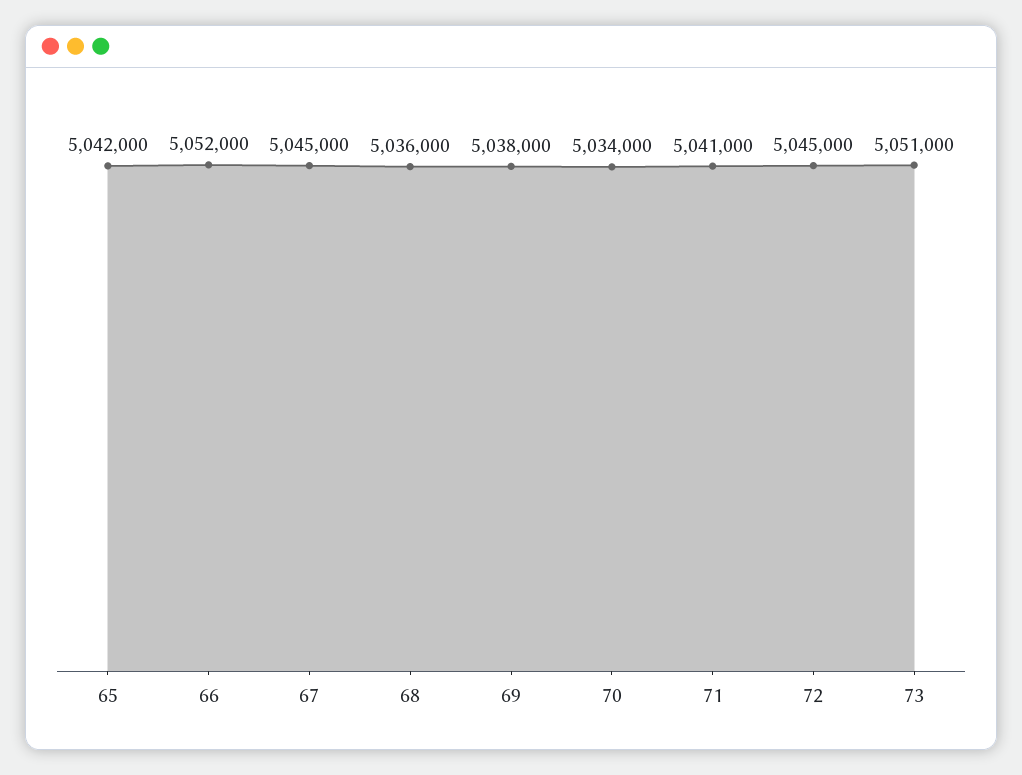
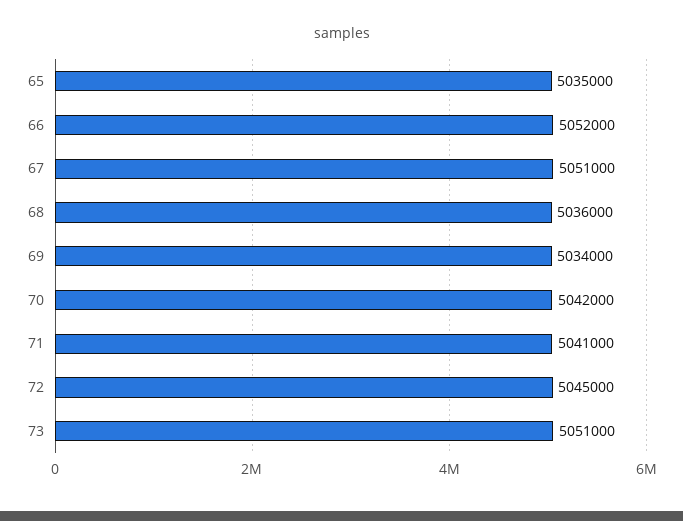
65: 5042000 -> 5035000
67: 5045000 -> 5051000
69: 5038000 -> 5034000
70: 5034000 -> 5042000

